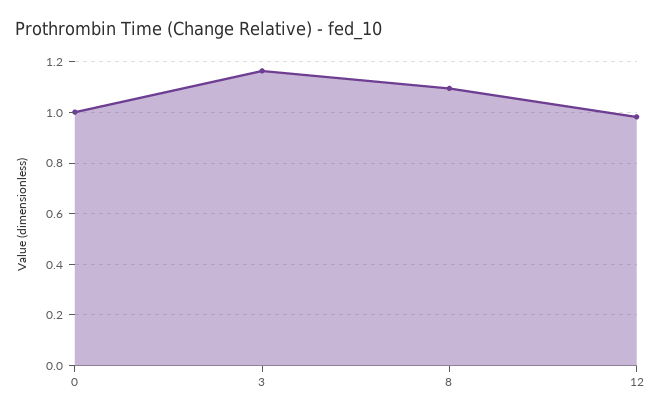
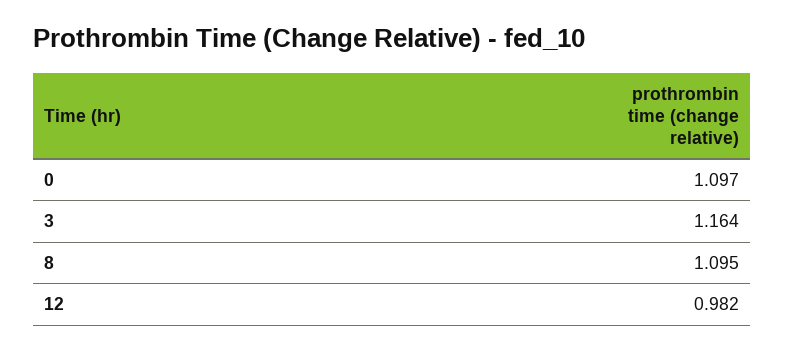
0: 1 -> 1.097

